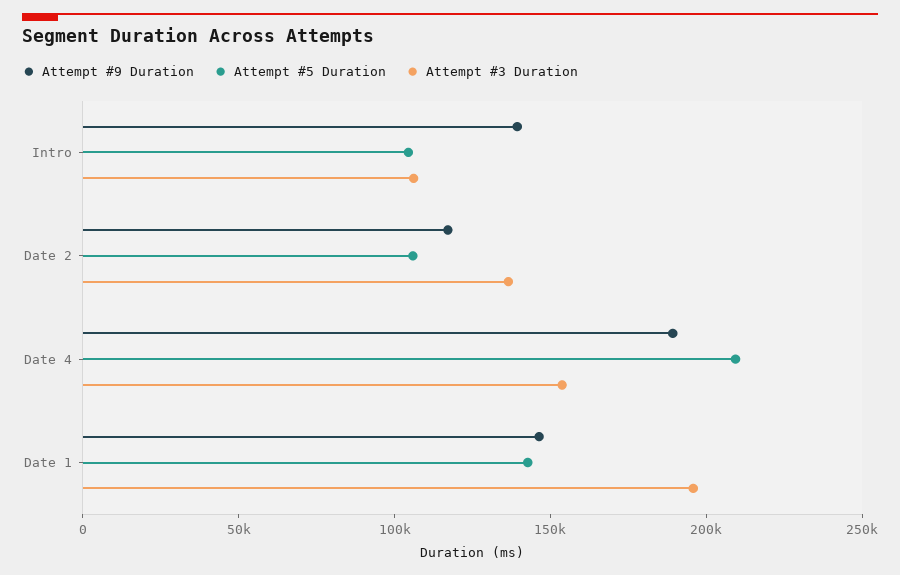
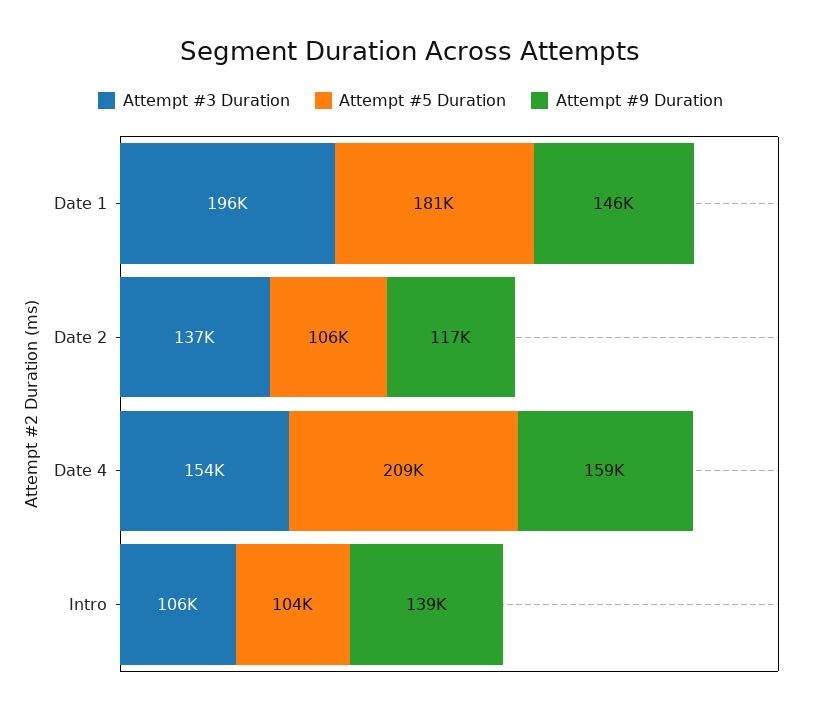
Attempt #9 Duration, Date 4: 190000 -> 159000
Attempt #5 Duration, Date 1: 140000 -> 181000

